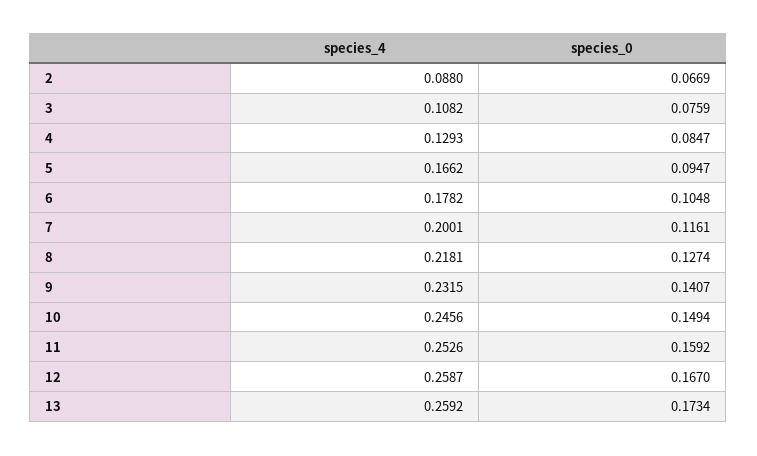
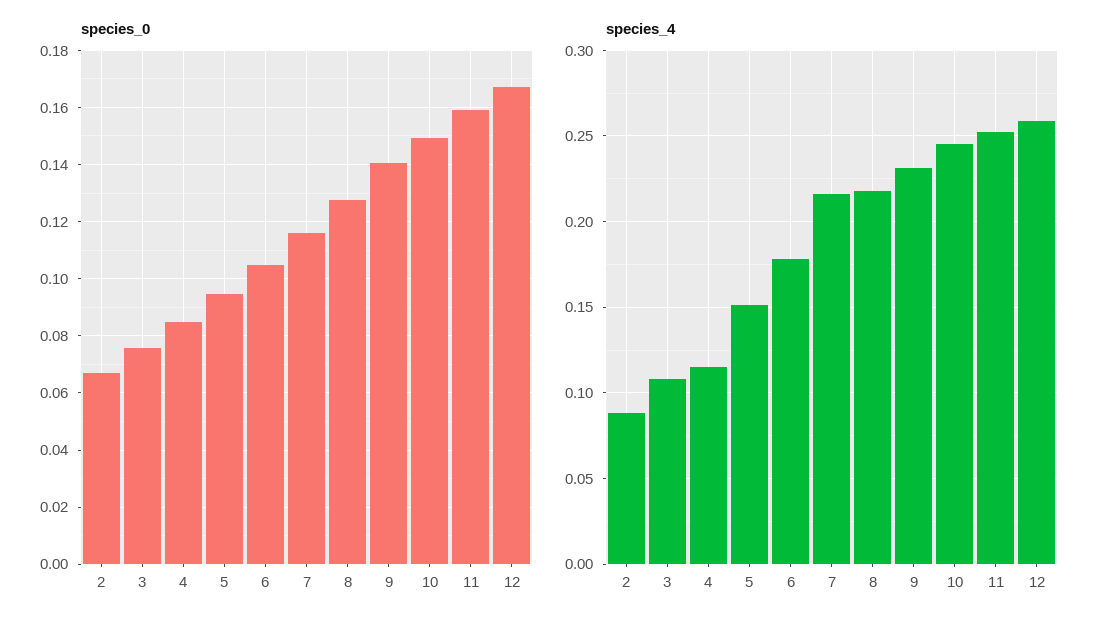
species_4, 4: 0.1293 -> 0.115
species_4, 5: 0.1662 -> 0.15
species_4, 7: 0.2001 -> 0.215
species_4, 13: 0.2592 -> none
species_0, 13: 0.1734 -> none

